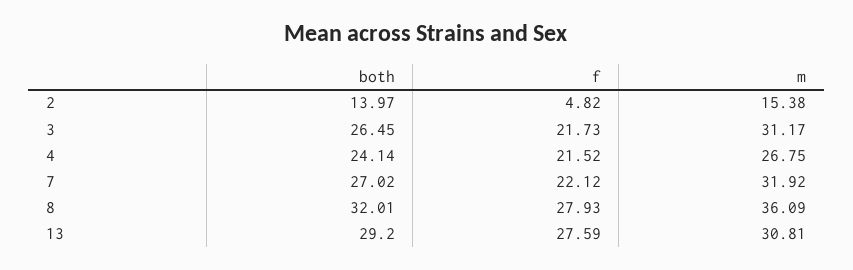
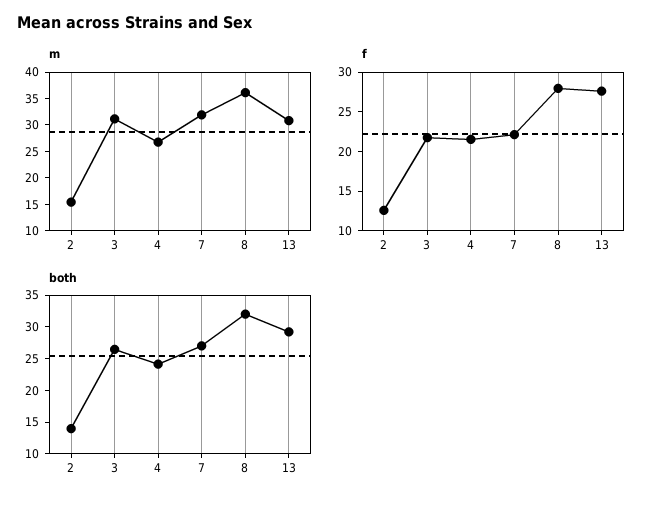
f, 2: 4.82 -> 12.5

